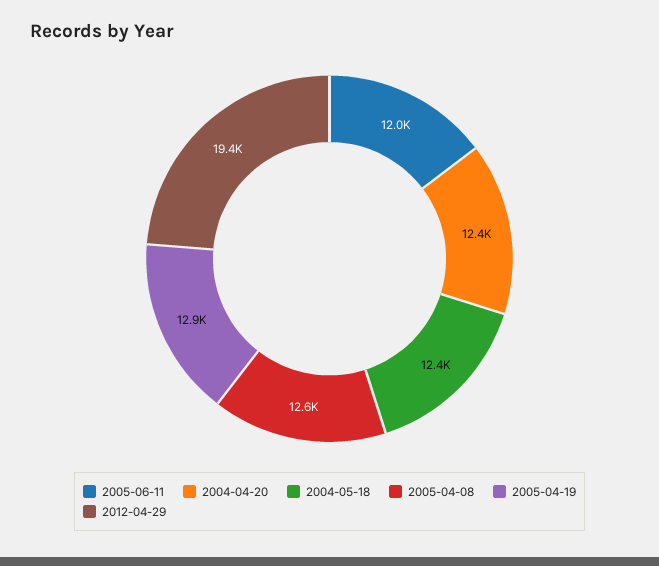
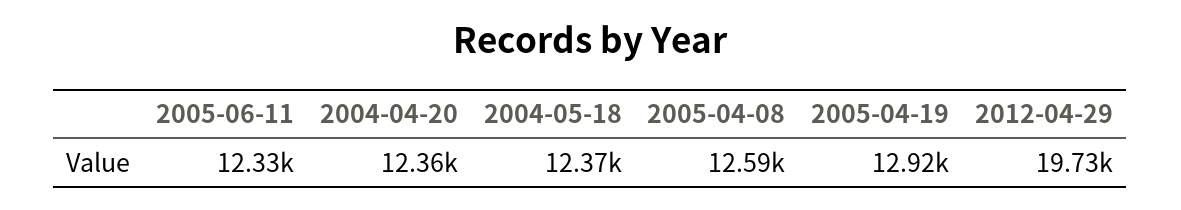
2005-06-11: 12000 -> 12330
2012-04-29: 19400 -> 19730

